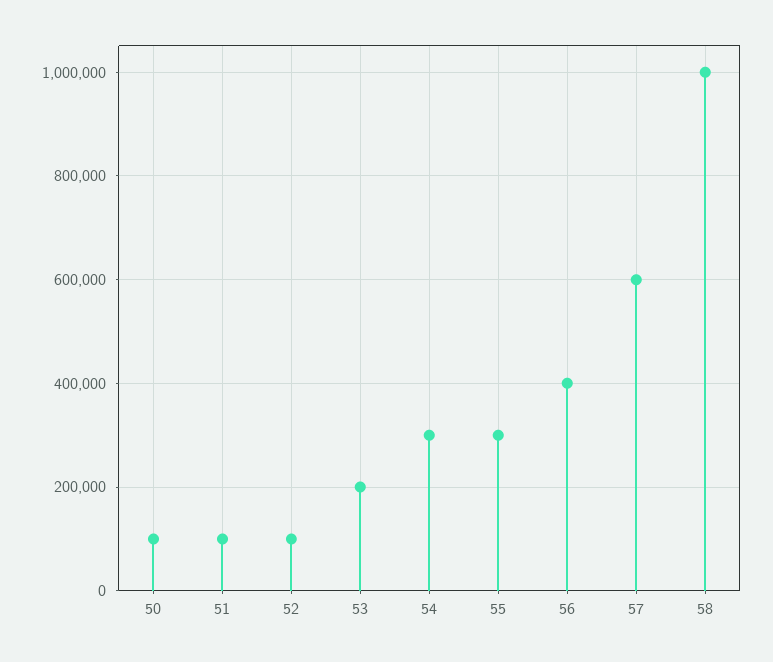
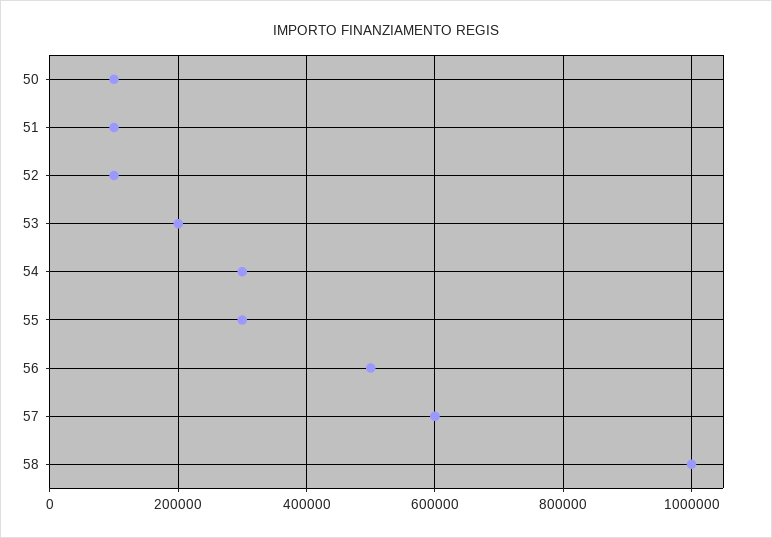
56: 400000 -> 500000

